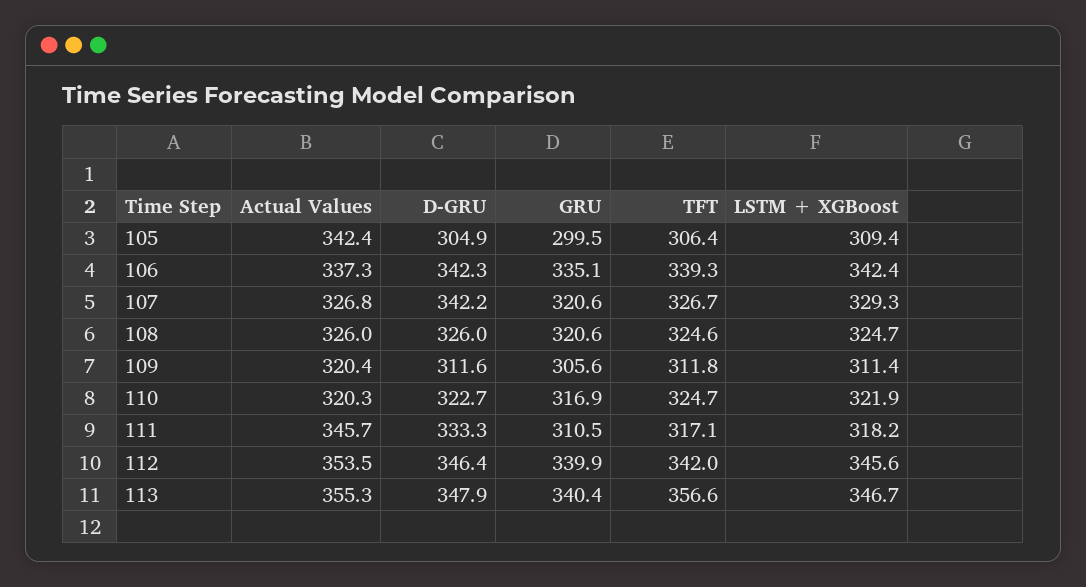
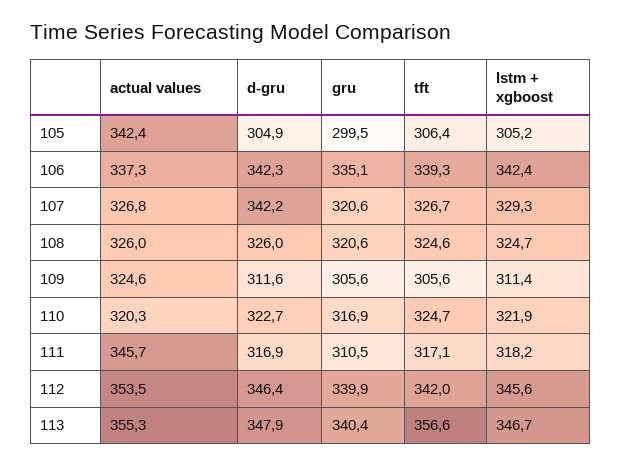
LSTM + XGBoost, 105: 309.4 -> 305.2
Actual Values, 109: 320.4 -> 324.6
TFT, 109: 311.8 -> 305.6
D-GRU, 111: 333.3 -> 316.9

